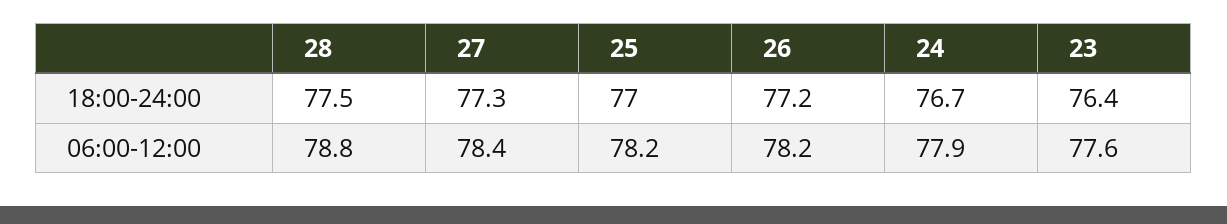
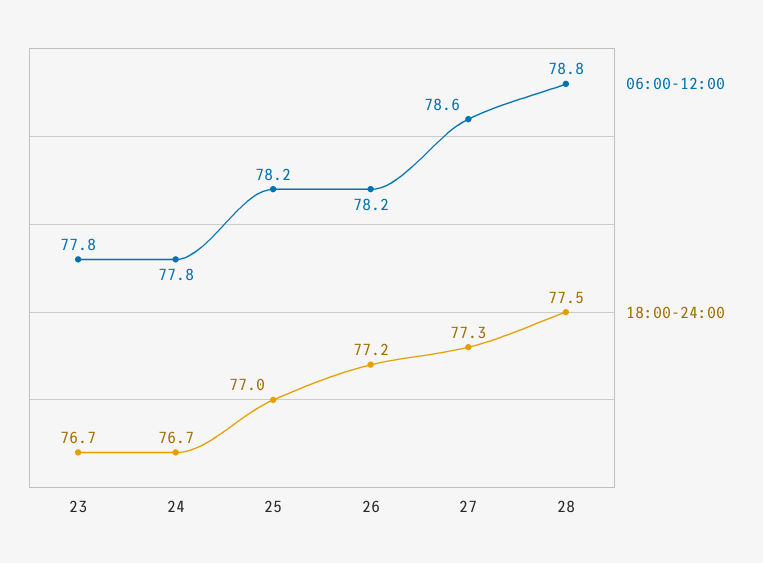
18:00-24:00, 23: 76.4 -> 76.7
06:00-12:00, 27: 78.4 -> 78.6
06:00-12:00, 24: 77.9 -> 77.8
06:00-12:00, 23: 77.6 -> 77.8

